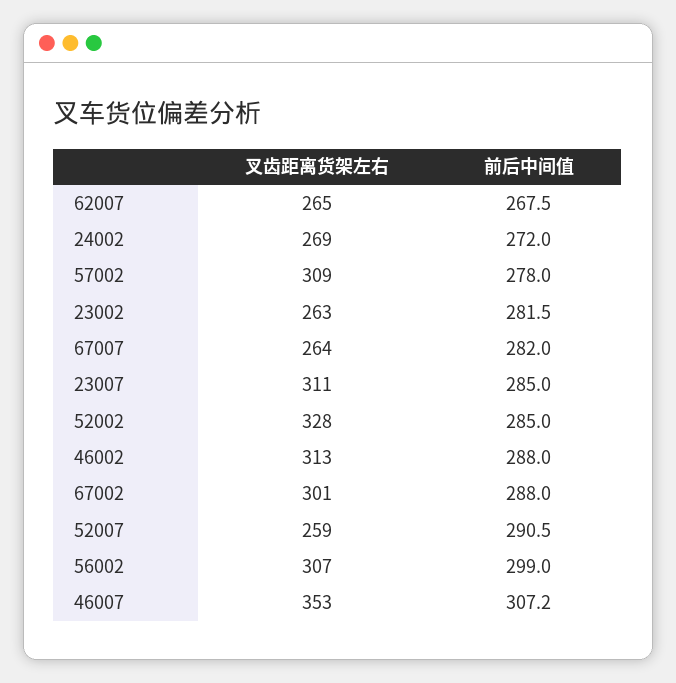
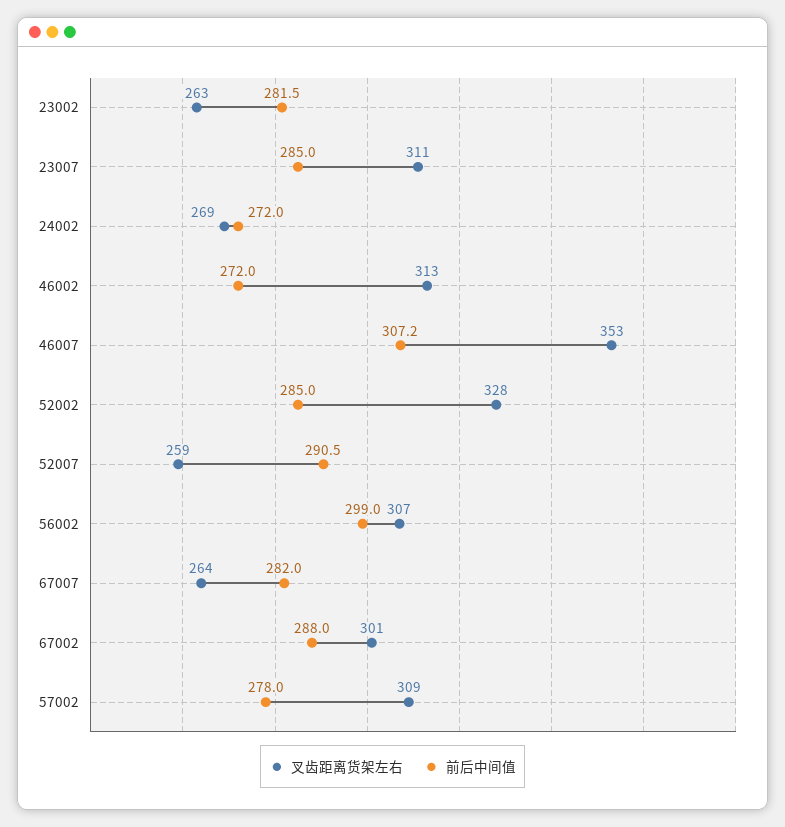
叉齿距离货架左右, 62007: 265 -> none
前后中间值, 62007: 267.5 -> none
前后中间值, 46002: 288 -> 272

